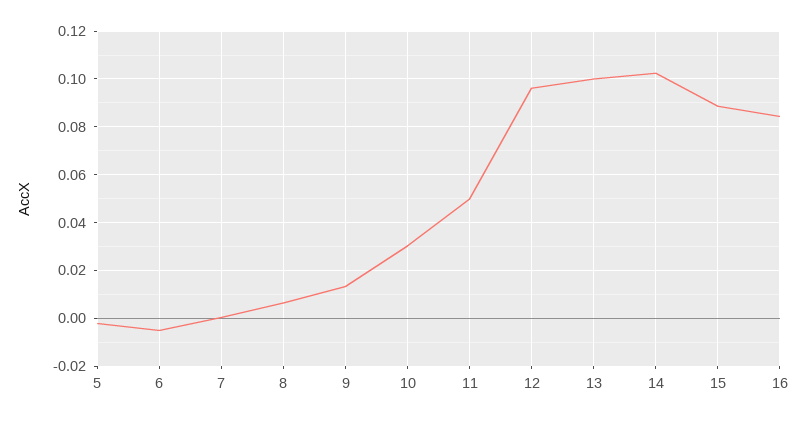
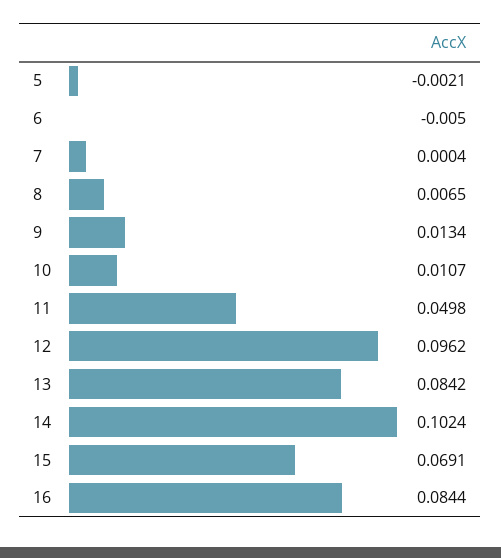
10: 0.03 -> 0.0107
13: 0.1 -> 0.0842
15: 0.09 -> 0.0691

